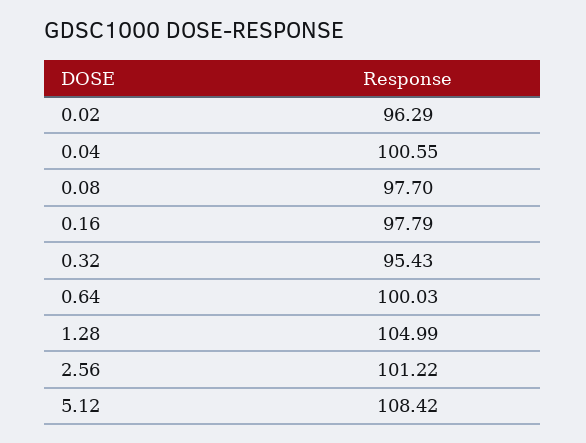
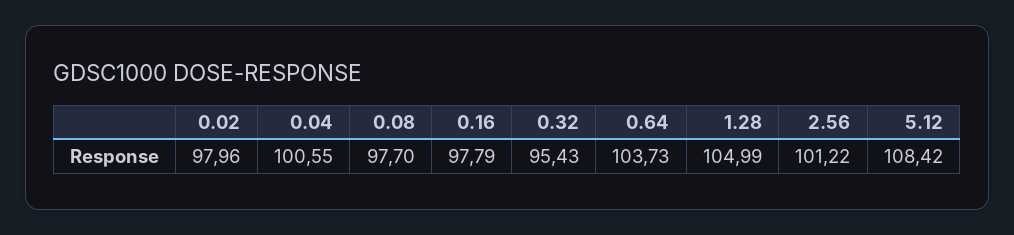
0.02: 96.29 -> 97.96
0.64: 100.03 -> 103.73

